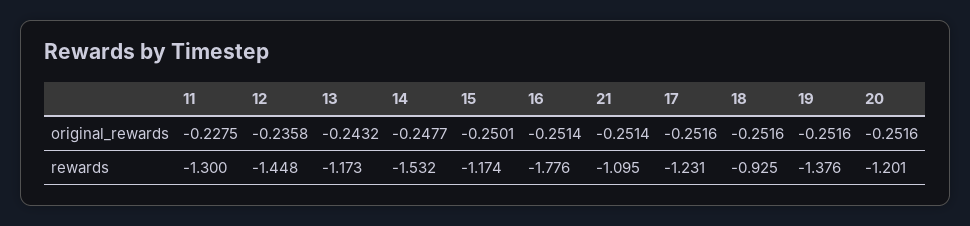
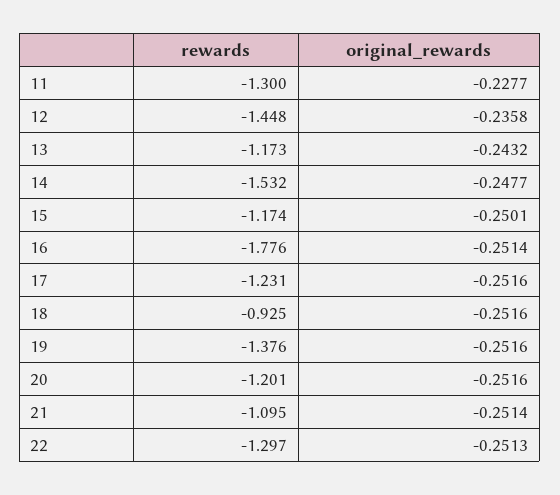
11, original_rewards: -0.2275 -> -0.2277
22, rewards: none -> -1.297
22, original_rewards: none -> -0.2513

